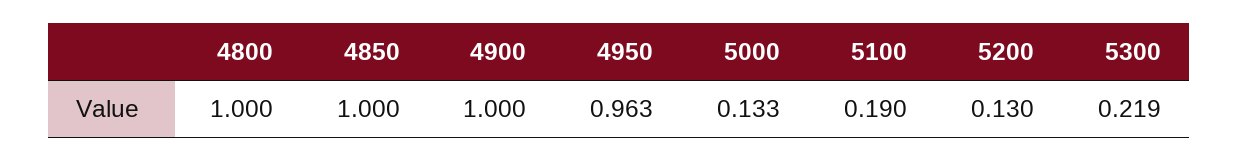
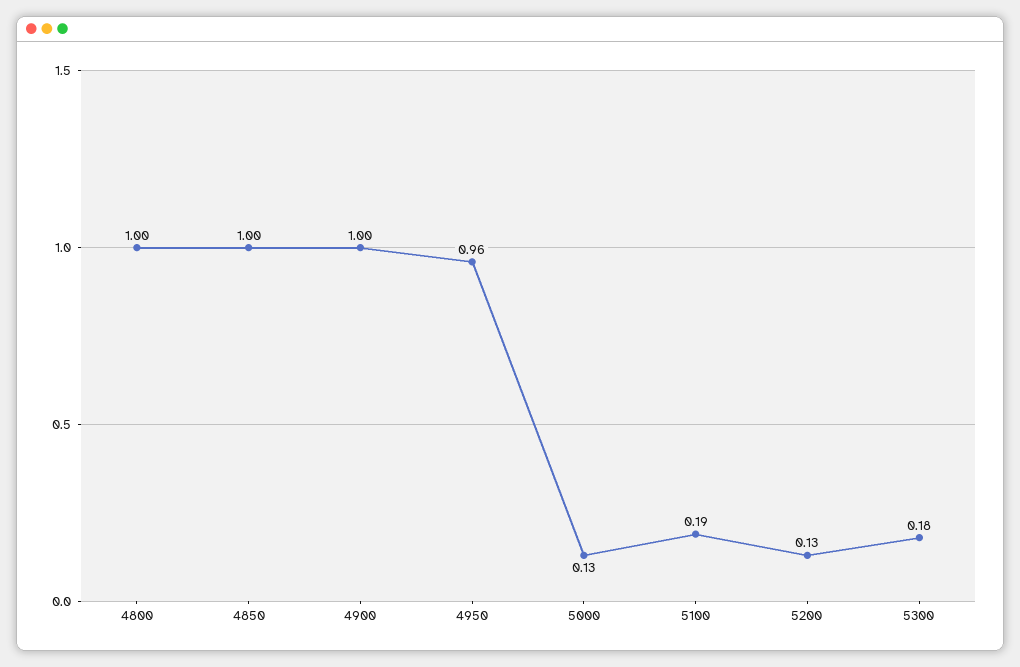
5300: 0.219 -> 0.18

